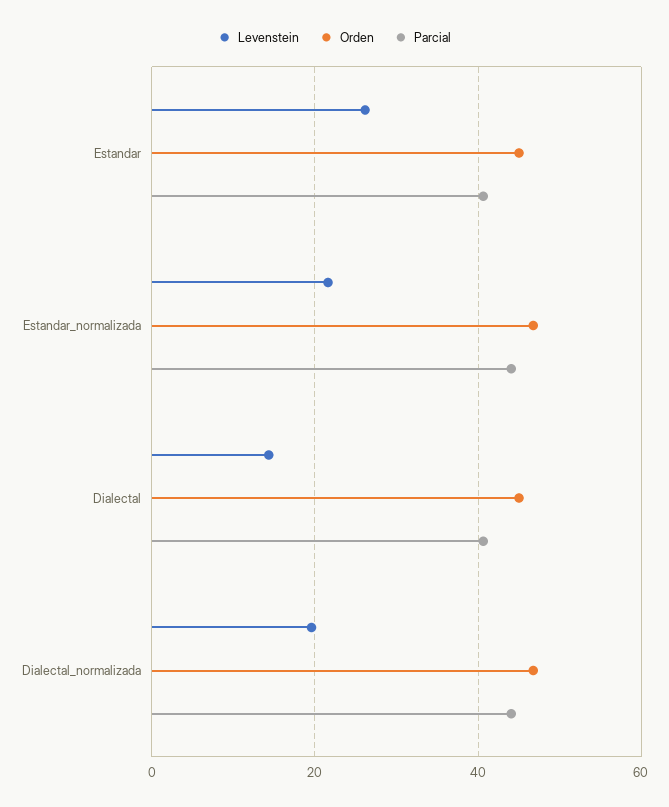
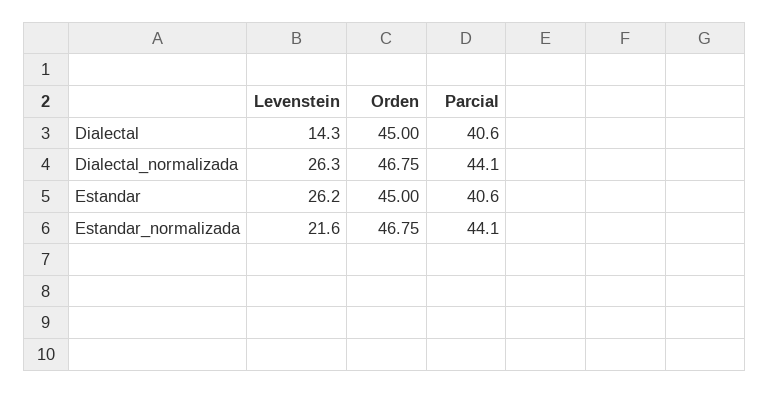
Levenstein, Dialectal_normalizada: 20 -> 26.3

